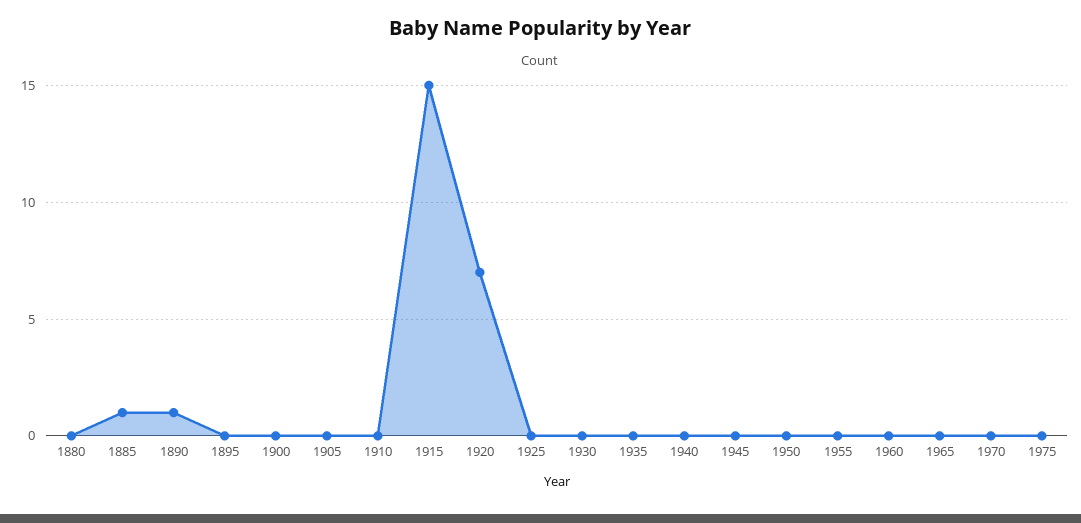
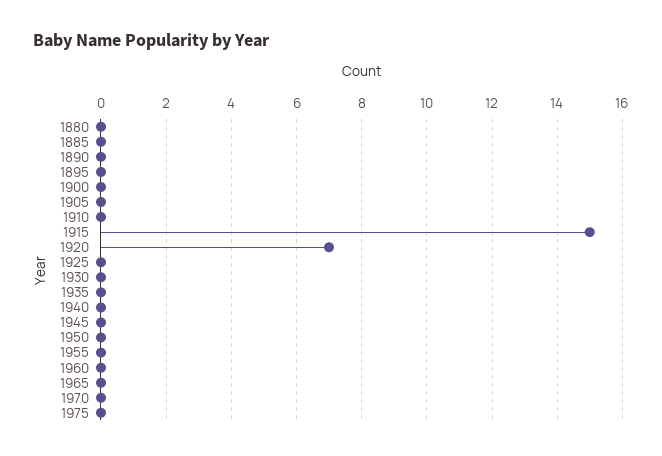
1885: 1 -> 0
1890: 1 -> 0

